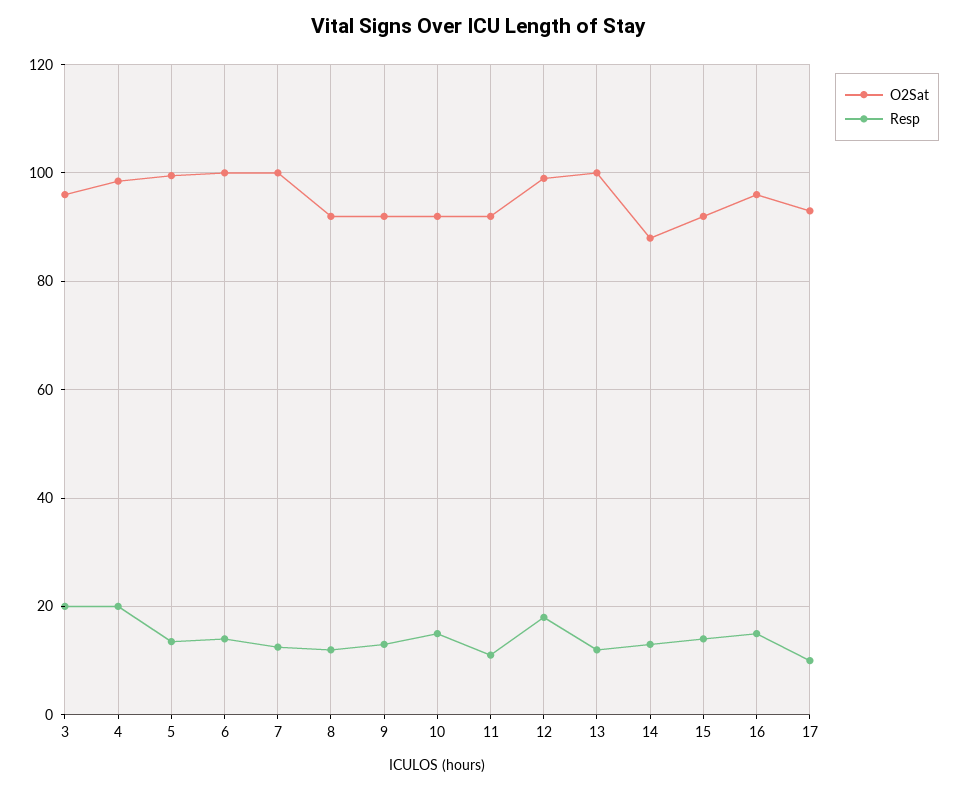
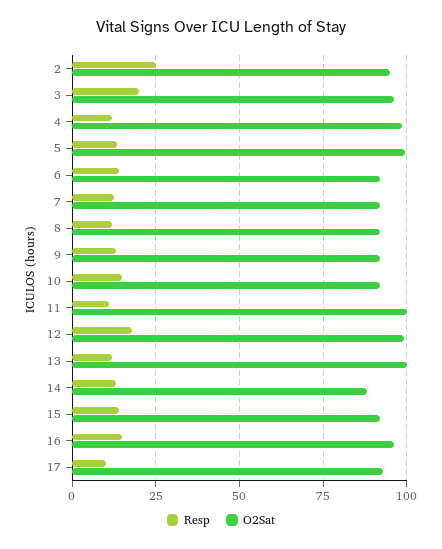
Resp, 4: 20 -> 12.5
O2Sat, 6: 100 -> 92.5
O2Sat, 7: 100 -> 92.5
O2Sat, 11: 92 -> 100
Resp, 2: none -> 25
O2Sat, 2: none -> 95

